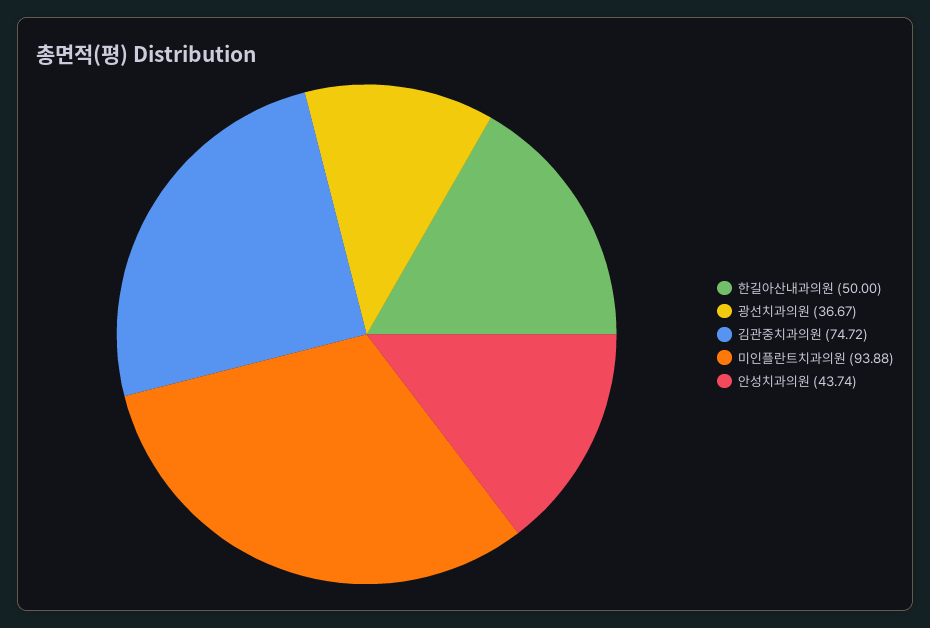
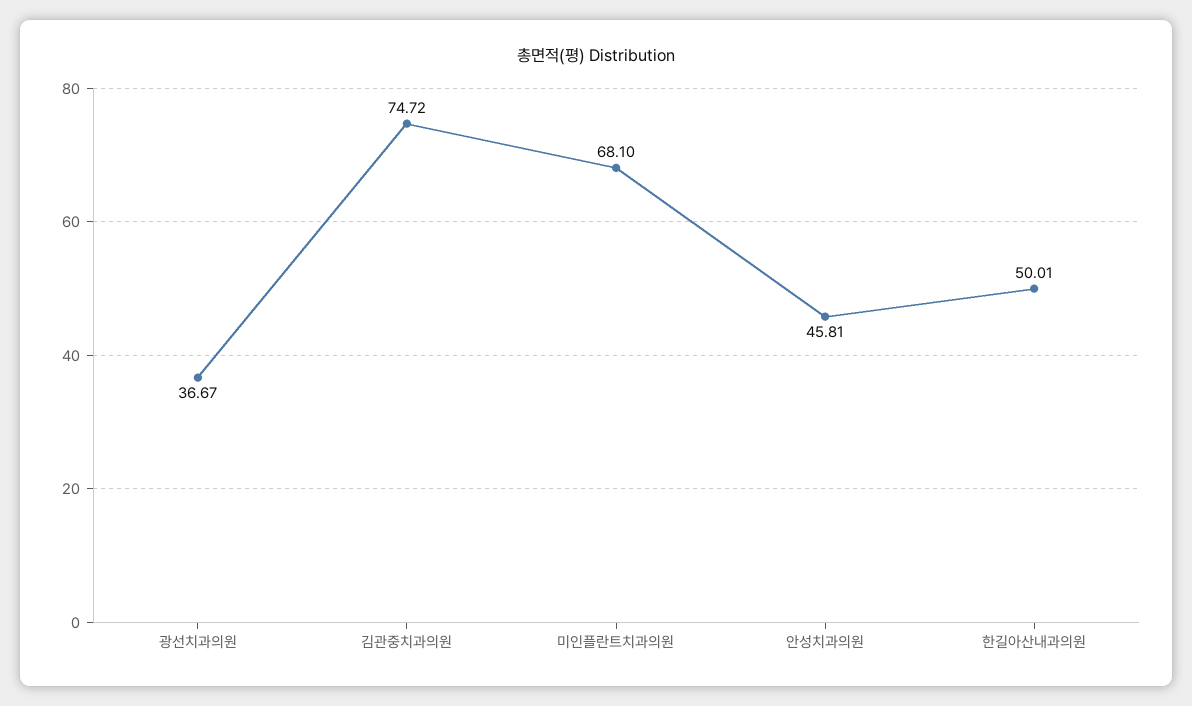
한길아산내과의원: 50 -> 50.01
미인플란트치과의원: 93.88 -> 68.1
안성치과의원: 43.74 -> 45.81

